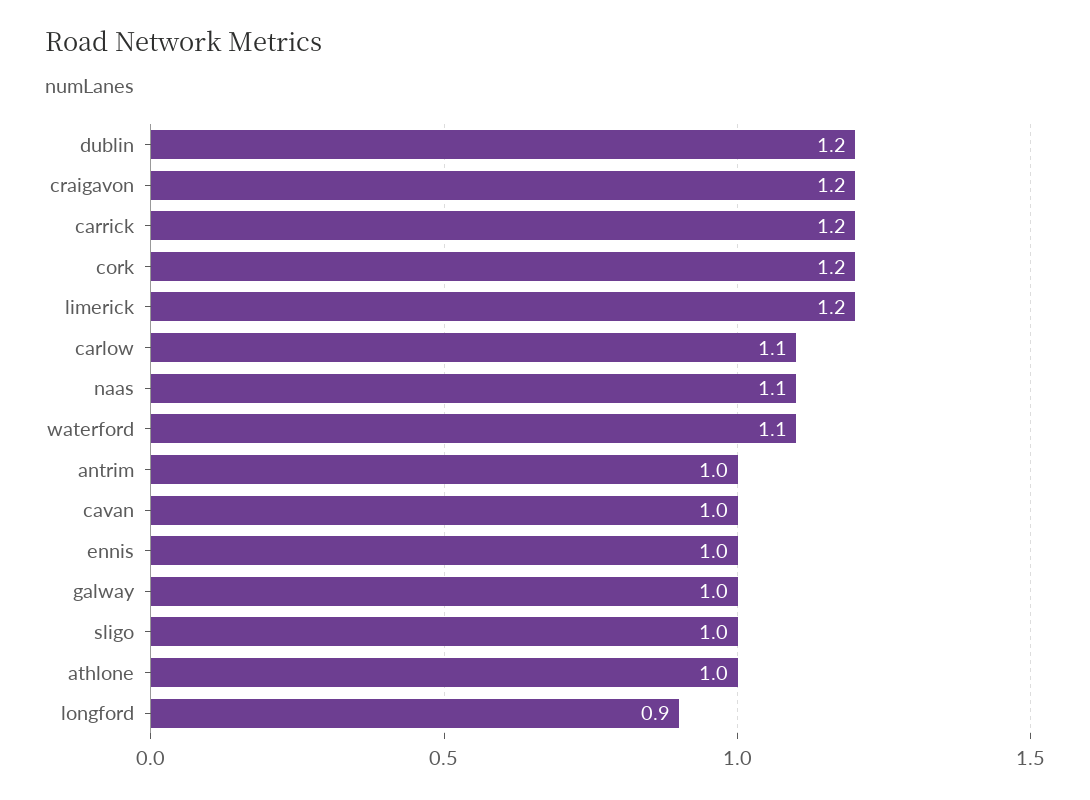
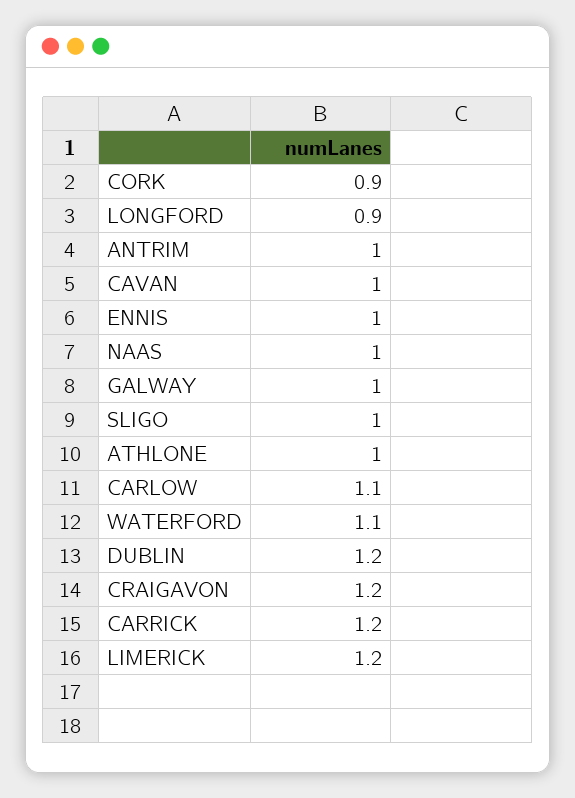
cork: 1.2 -> 0.9
naas: 1.1 -> 1

